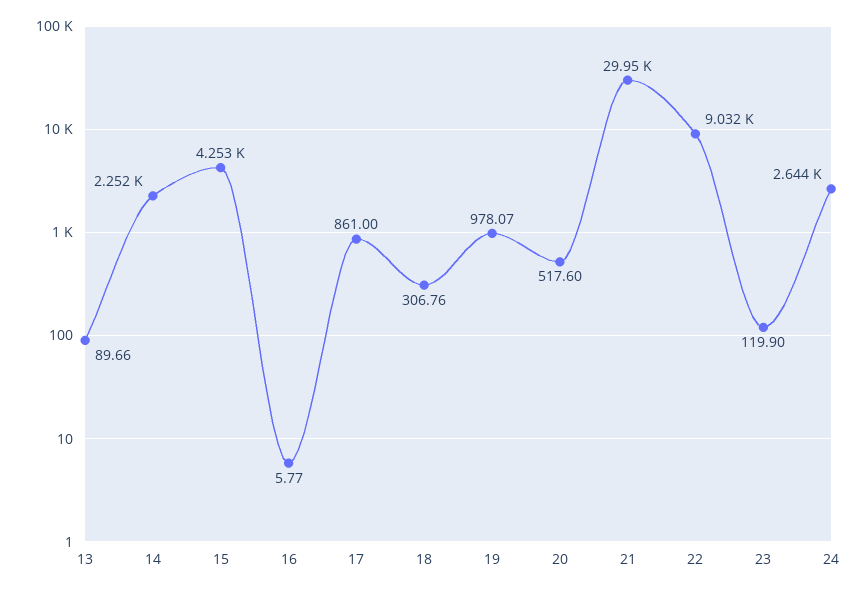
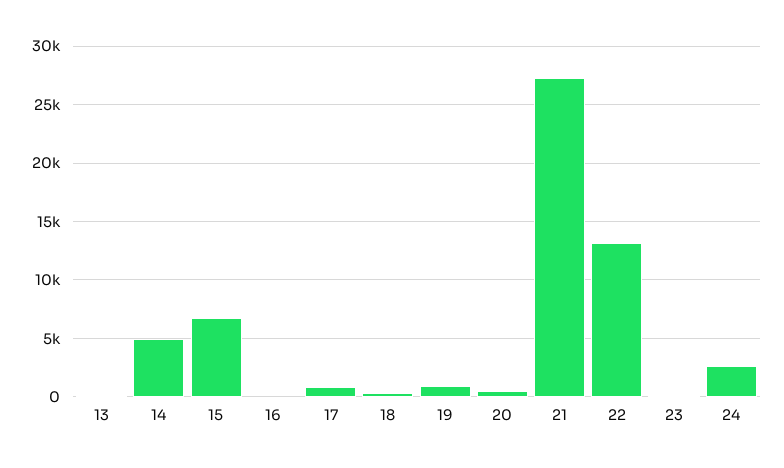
14: 2252 -> 5000
15: 4253 -> 7000
21: 29950 -> 27000
22: 9032 -> 13000

